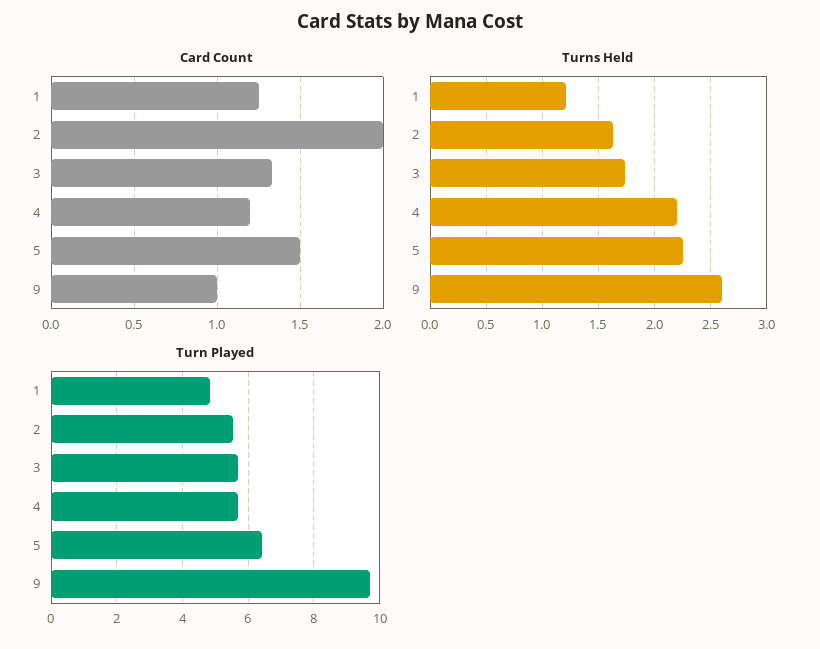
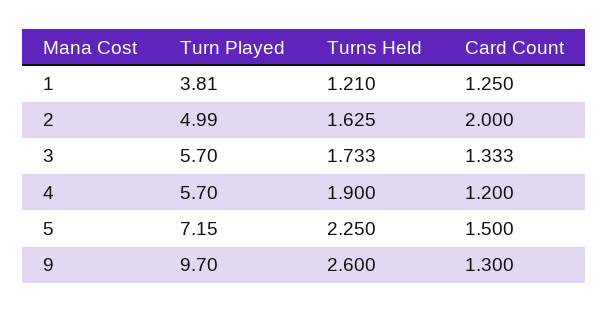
Card Count, 9: 1 -> 1.3
Turns Held, 4: 2.2 -> 1.9
Turn Played, 1: 4.8 -> 3.81
Turn Played, 2: 5.6 -> 4.99
Turn Played, 5: 6.4 -> 7.15

